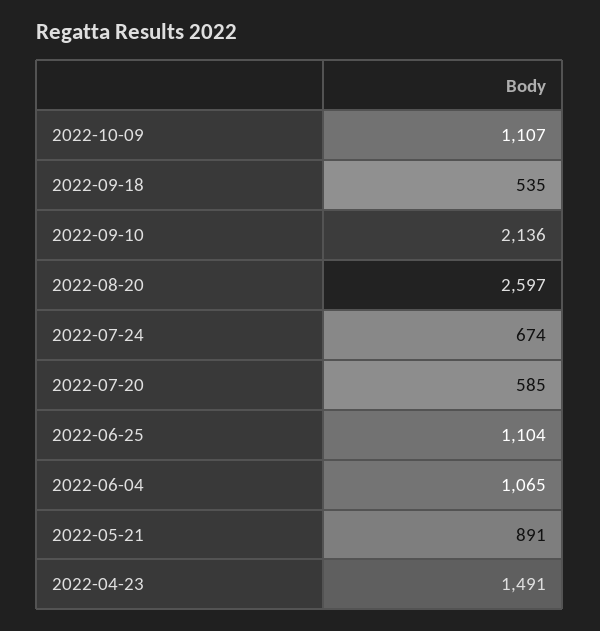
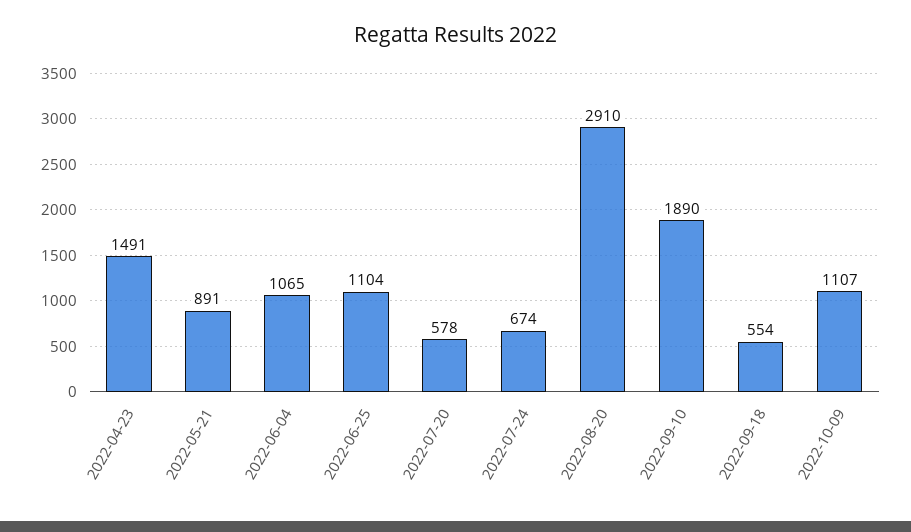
2022-09-18: 535 -> 554
2022-09-10: 2136 -> 1890
2022-08-20: 2597 -> 2910
2022-07-20: 585 -> 578

